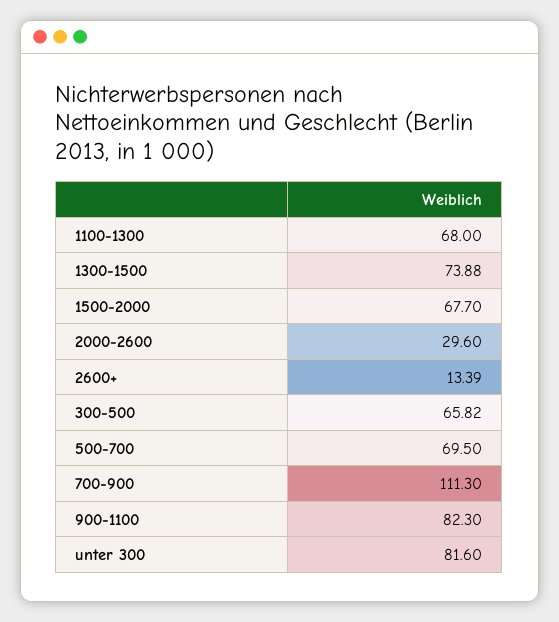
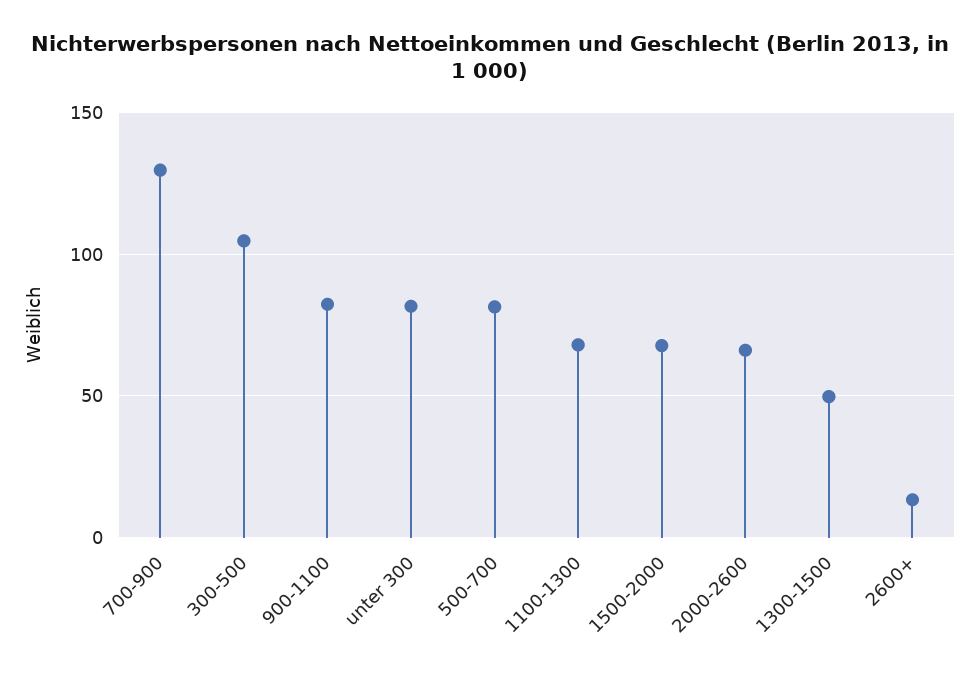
1300-1500: 73.88 -> 50
2000-2600: 29.6 -> 65
300-500: 65.82 -> 105
500-700: 69.5 -> 80
700-900: 111.3 -> 130

